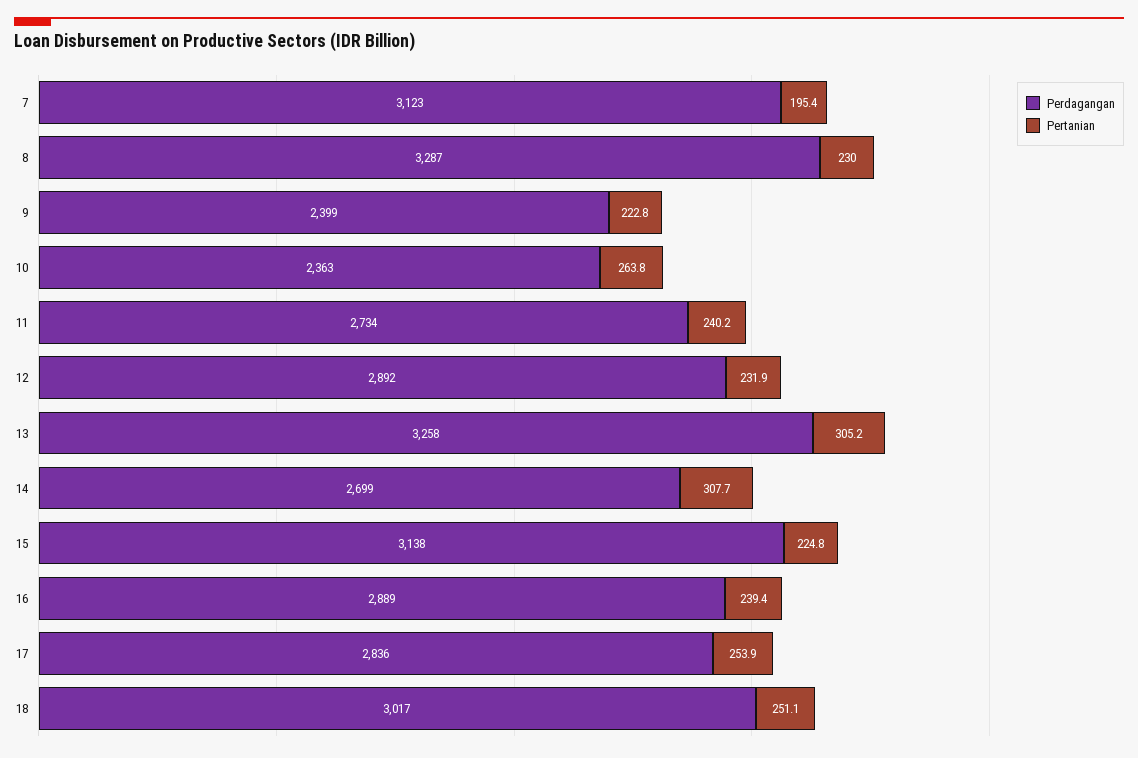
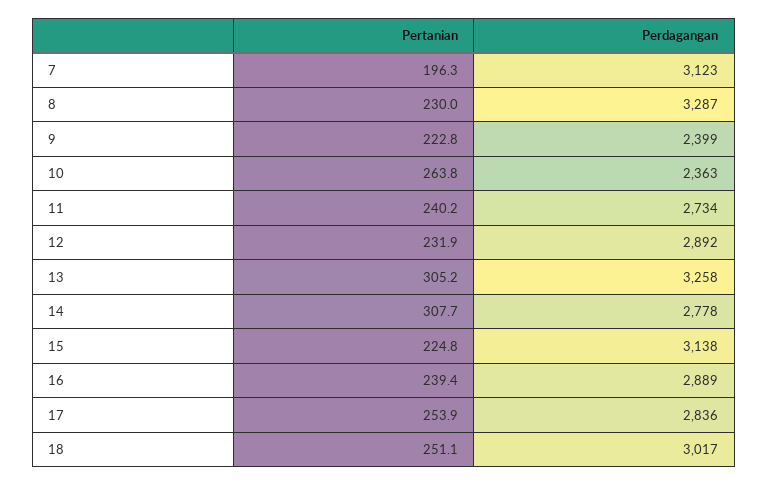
Pertanian, 7: 195.4 -> 196.3
Perdagangan, 14: 2699 -> 2778

